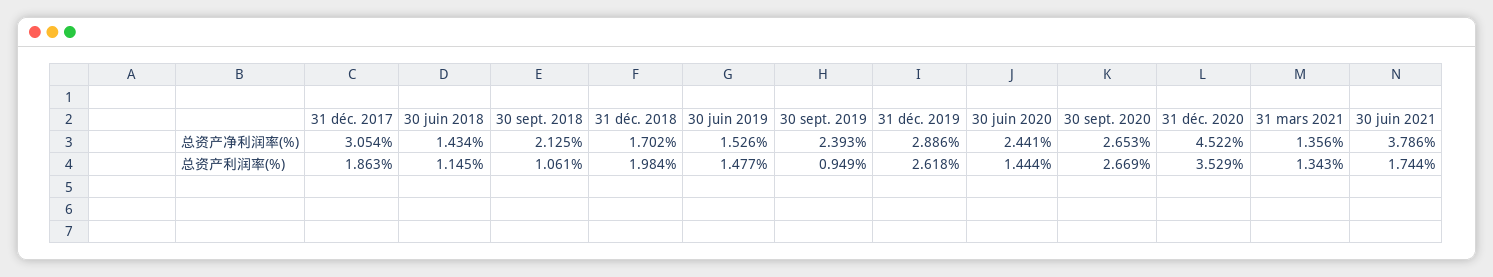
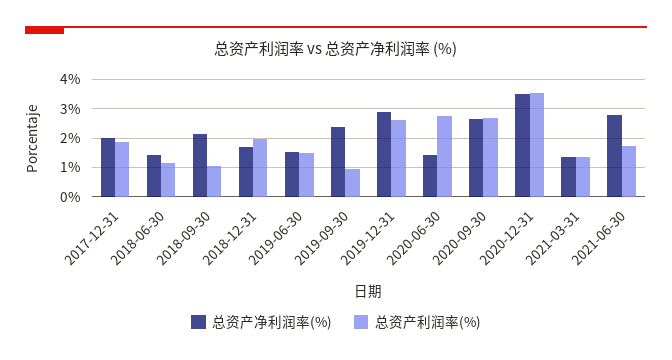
总资产净利润率(%), 31 déc. 2017: 3.054 -> 2
总资产净利润率(%), 30 juin 2020: 2.441 -> 1.5
总资产净利润率(%), 31 déc. 2020: 4.522 -> 3.5
总资产净利润率(%), 30 juin 2021: 3.786 -> 2.75
总资产利润率(%), 30 juin 2020: 1.444 -> 2.75

